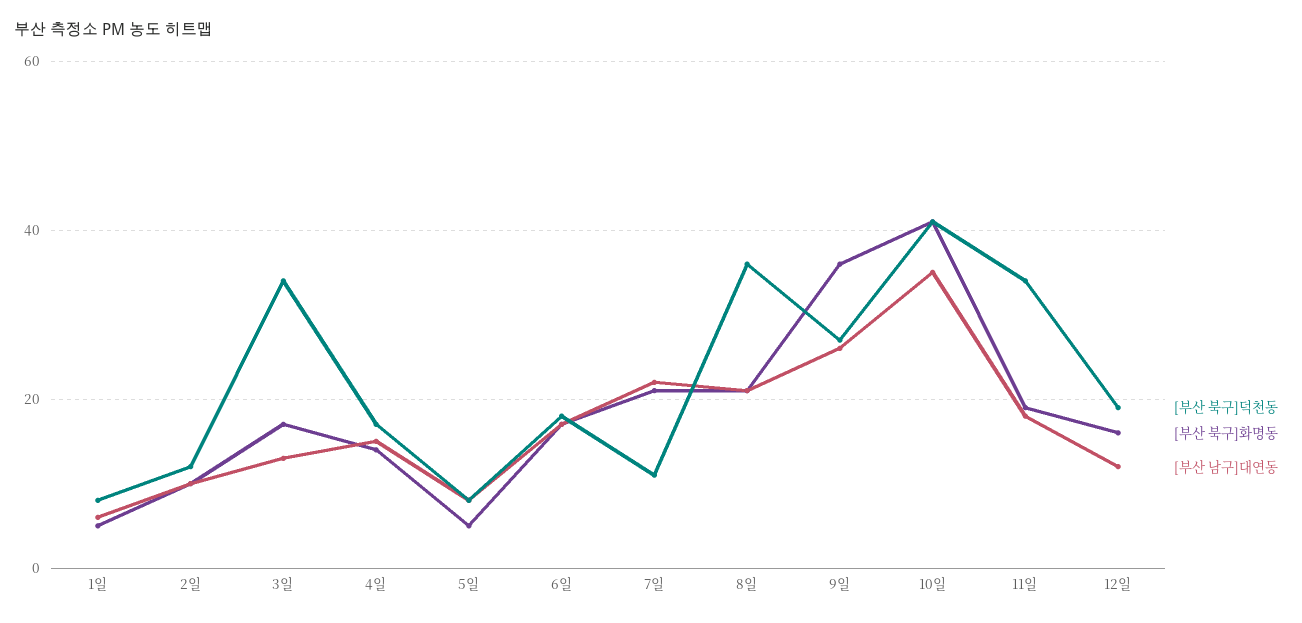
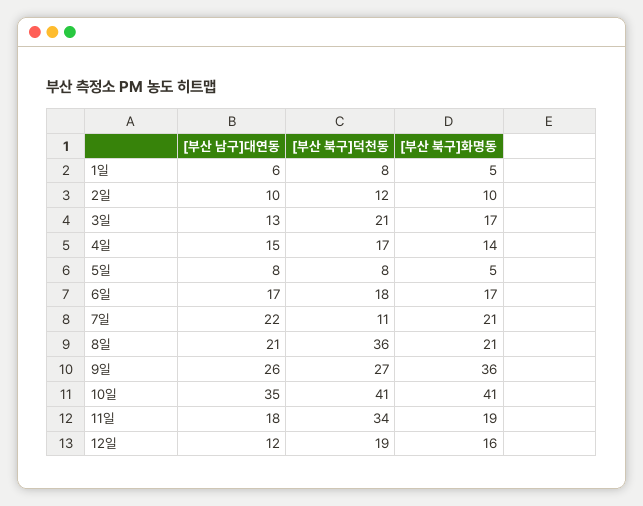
[부산 북구]덕천동, 3일: 35 -> 21

